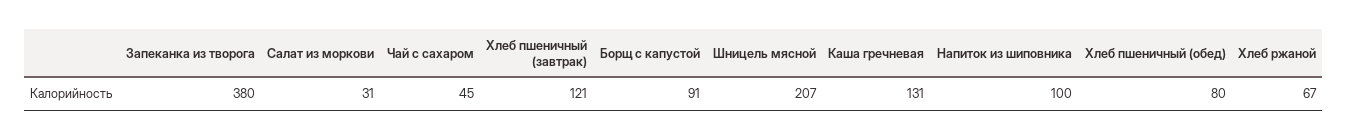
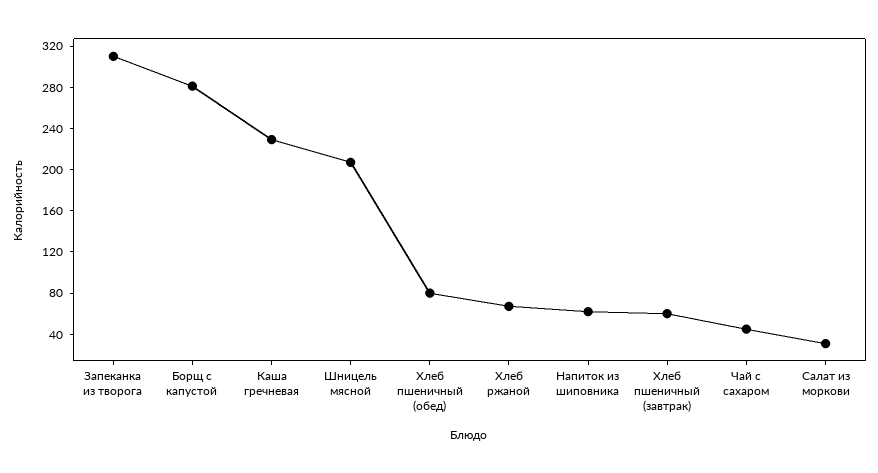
Запеканка из творога: 380 -> 310
Хлеб пшеничный (завтрак): 121 -> 60
Борщ с капустой: 91 -> 280
Каша гречневая: 131 -> 230
Напиток из шиповника: 100 -> 60

